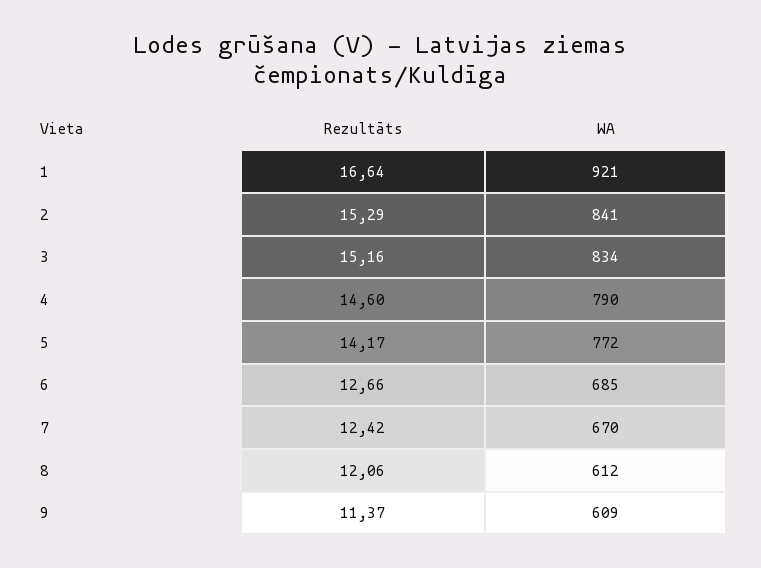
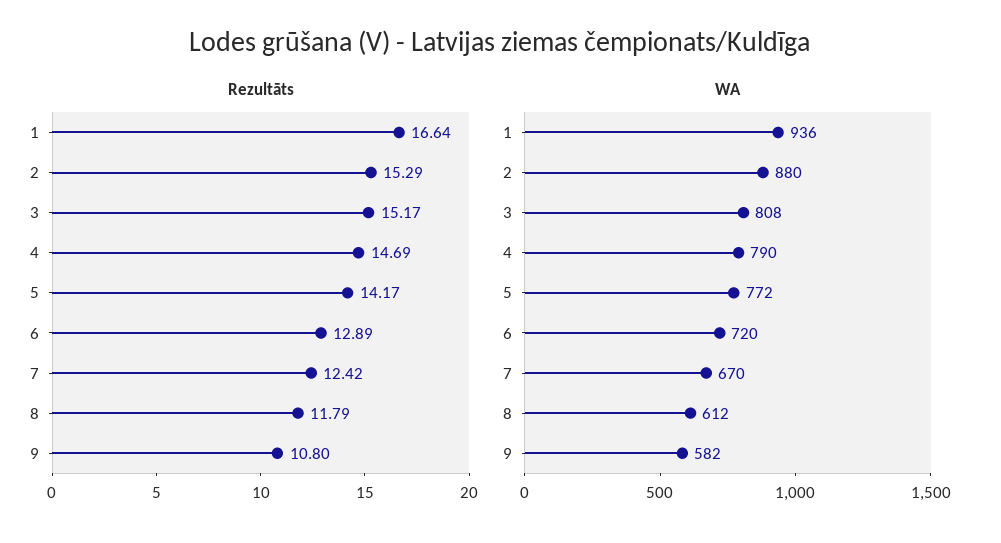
WA, 1: 921 -> 936
WA, 2: 841 -> 880
Rezultāts, 3: 15.16 -> 15.17
WA, 3: 834 -> 808
Rezultāts, 4: 14.6 -> 14.69
Rezultāts, 6: 12.66 -> 12.89
WA, 6: 685 -> 720
Rezultāts, 8: 12.06 -> 11.79
Rezultāts, 9: 11.37 -> 10.8
WA, 9: 609 -> 582

